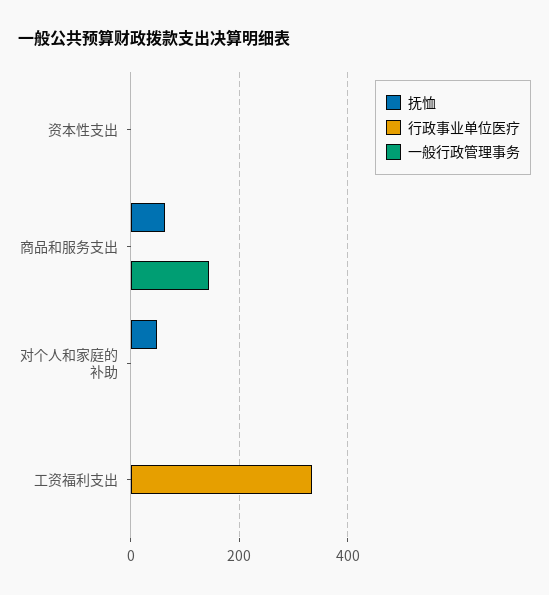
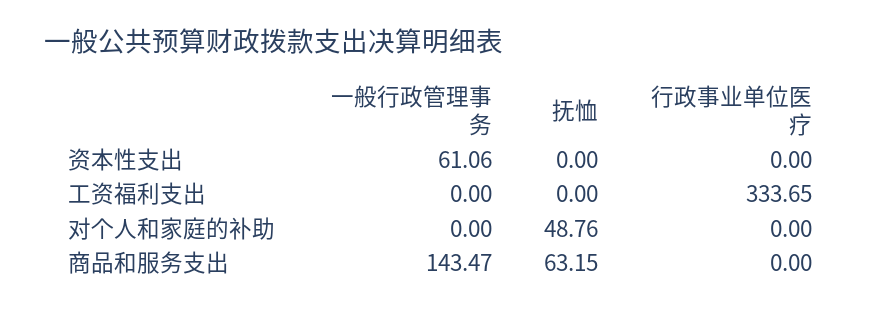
一般行政管理事务, 资本性支出: 0 -> 61.06

